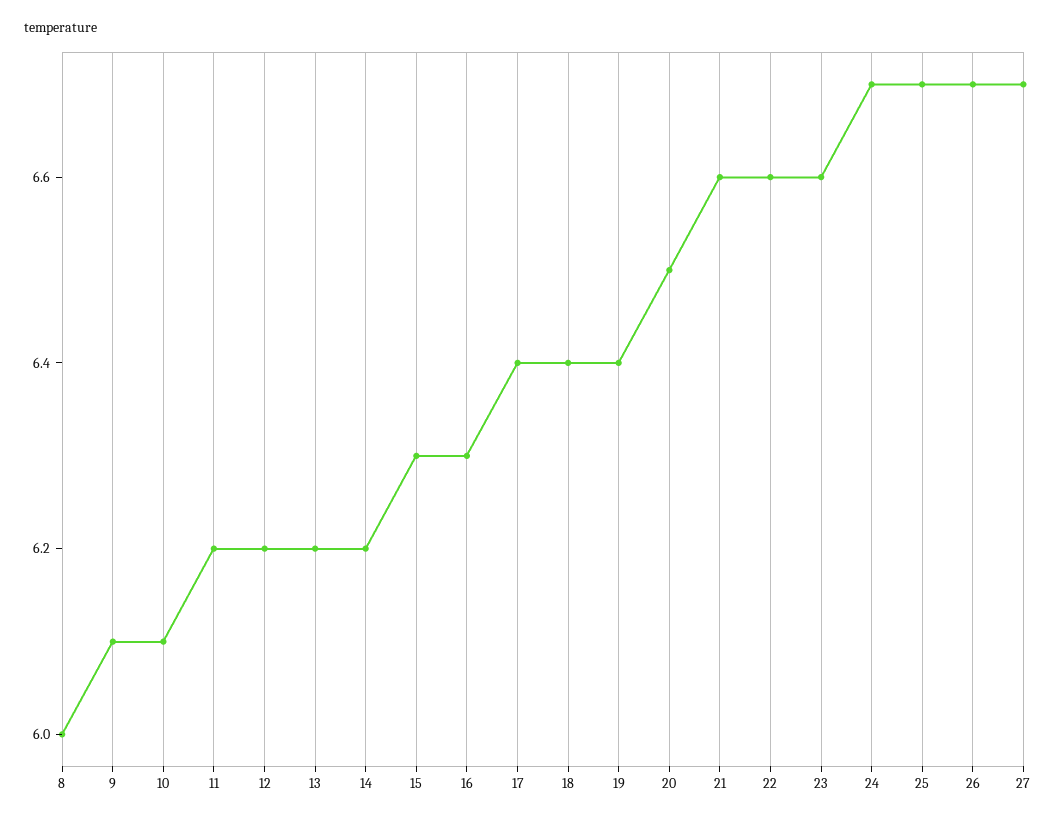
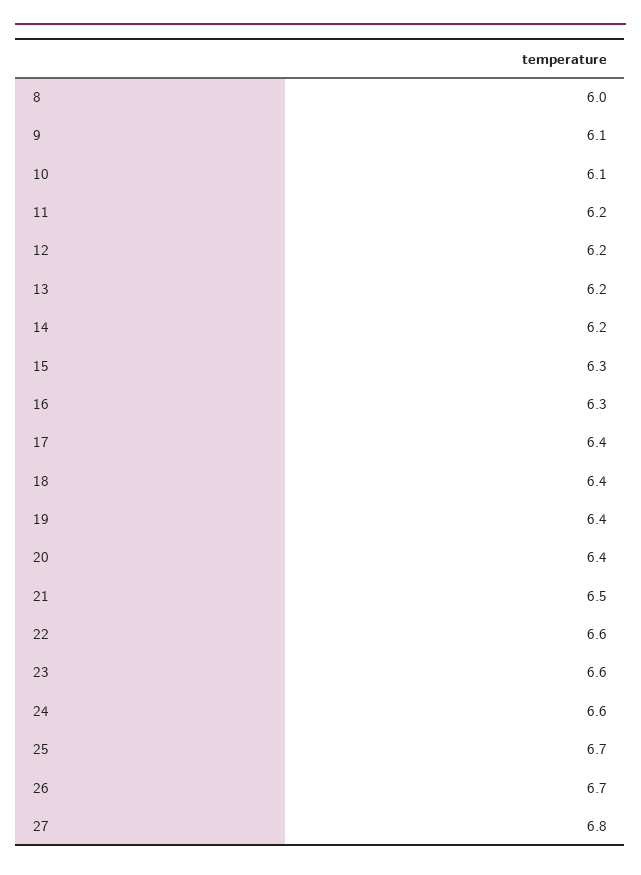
20: 6.5 -> 6.4
21: 6.6 -> 6.5
24: 6.7 -> 6.6
27: 6.7 -> 6.8

